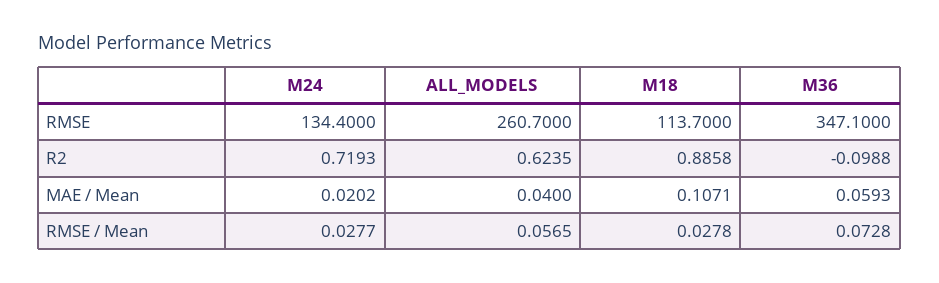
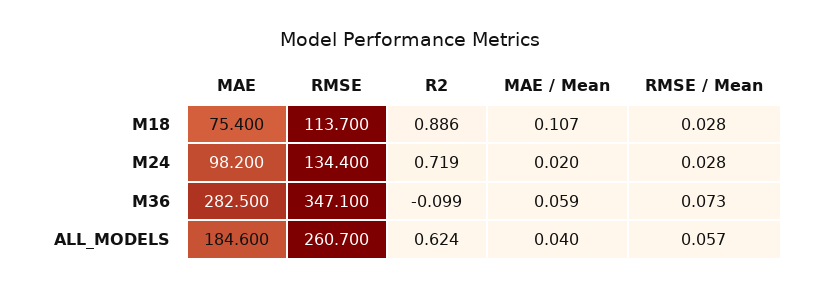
M18, MAE: none -> 75.4
M24, MAE: none -> 98.2
M36, MAE: none -> 282.5
ALL_MODELS, MAE: none -> 184.6

